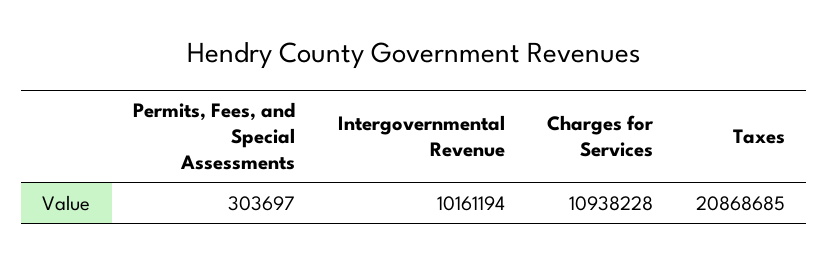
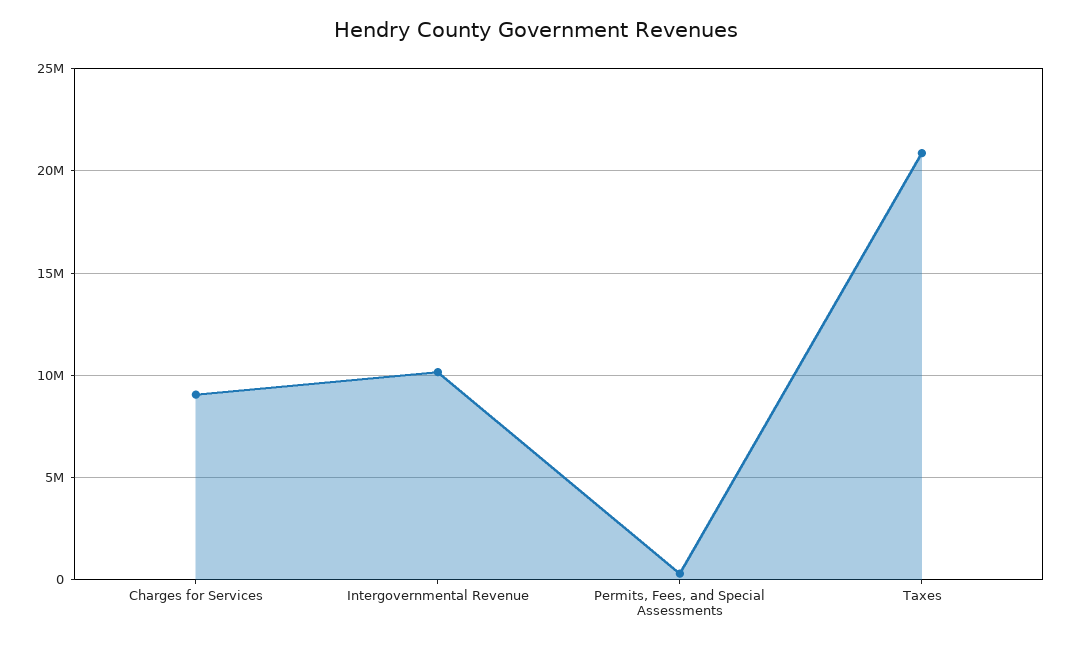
Charges for Services: 10938228 -> 9000000

